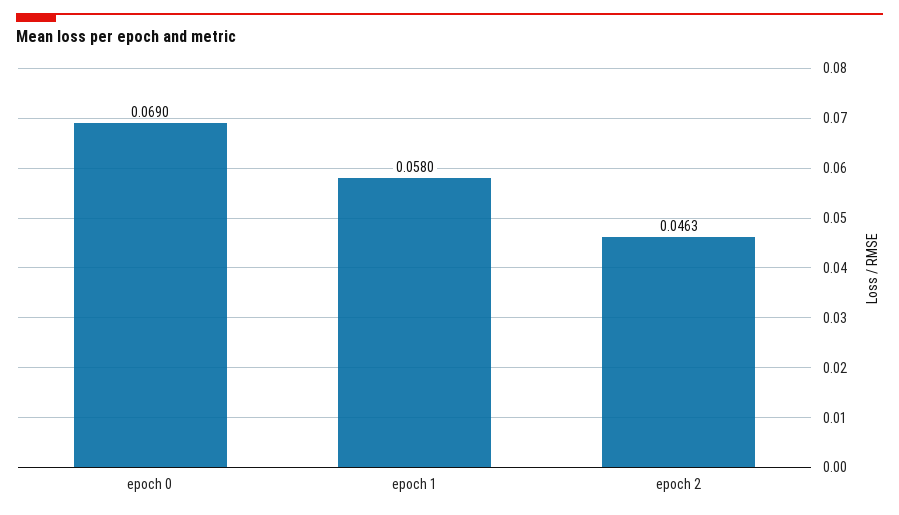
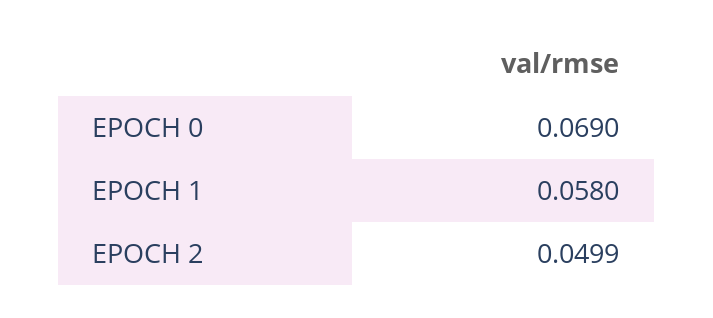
epoch 2: 0.0463 -> 0.0499

